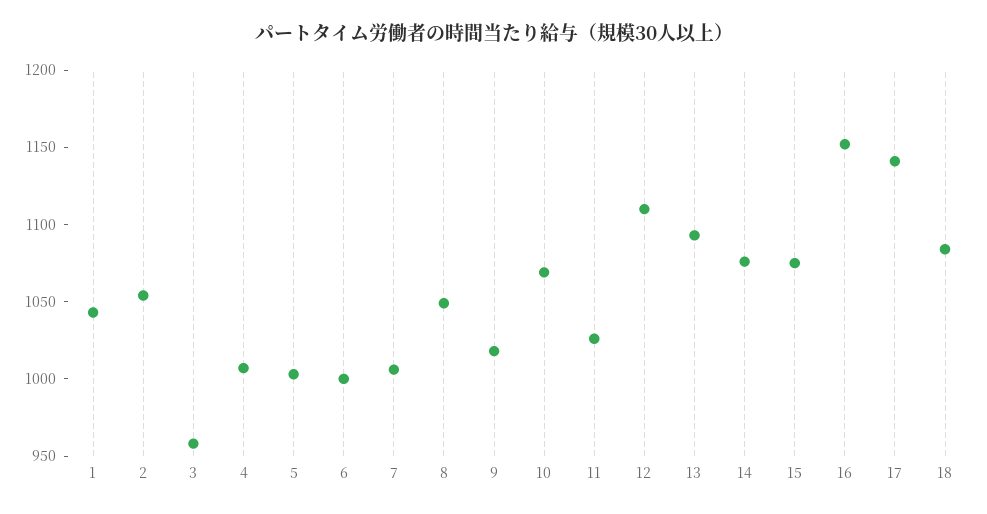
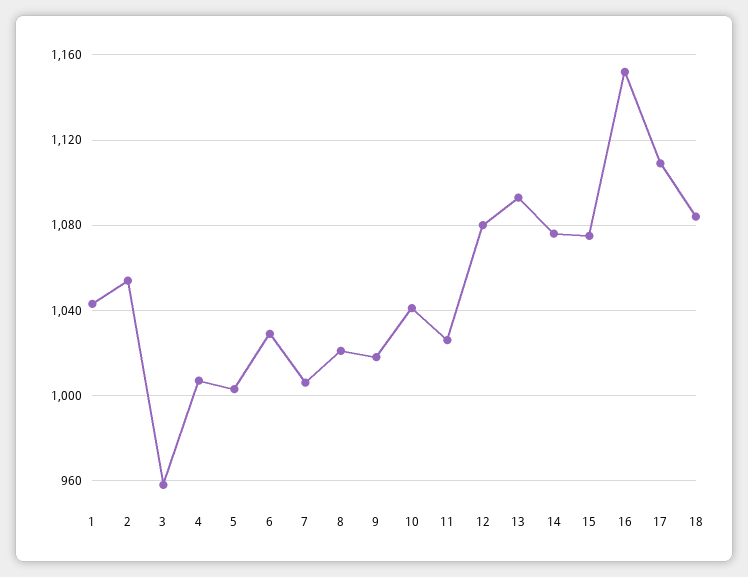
6: 1000 -> 1030
8: 1050 -> 1020
10: 1070 -> 1040
12: 1110 -> 1080
17: 1140 -> 1110

